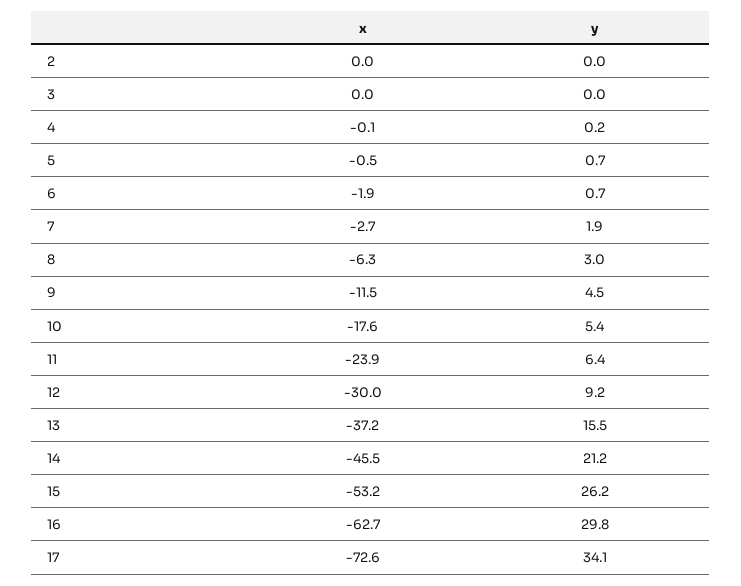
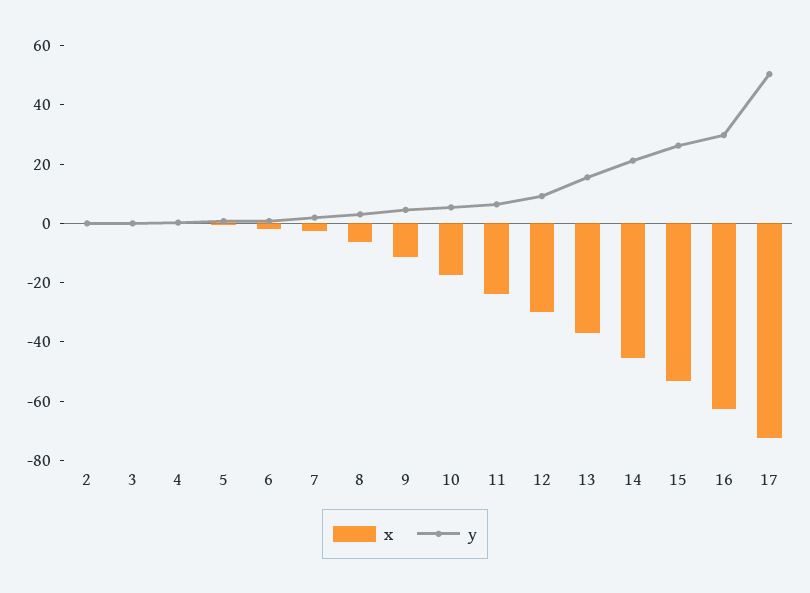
y, 17: 34.1 -> 50

